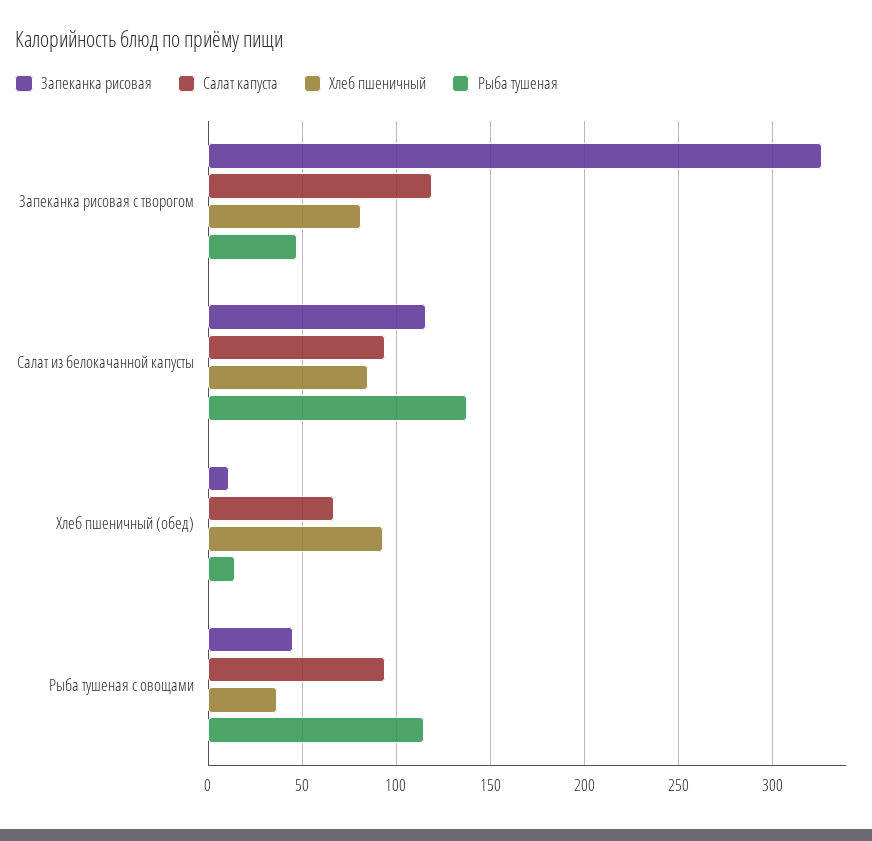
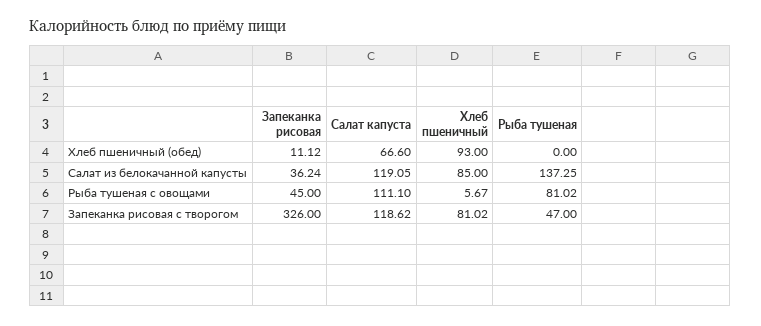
Запеканка рисовая, Салат из белокачанной капусты: 115 -> 36.24
Салат капуста, Салат из белокачанной капусты: 95 -> 119.05
Рыба тушеная, Хлеб пшеничный (обед): 15 -> 0
Салат капуста, Рыба тушеная с овощами: 95 -> 111.1
Хлеб пшеничный, Рыба тушеная с овощами: 35 -> 5.67
Рыба тушеная, Рыба тушеная с овощами: 115 -> 81.02

